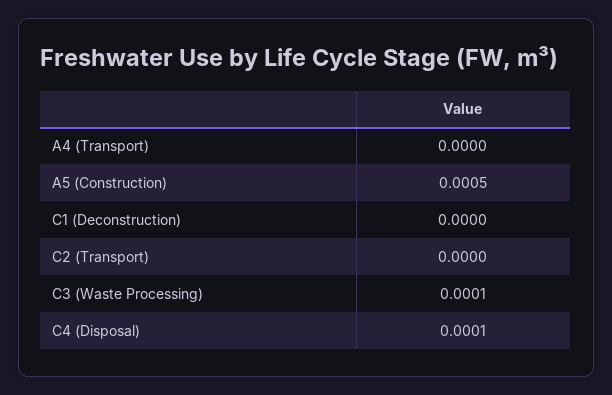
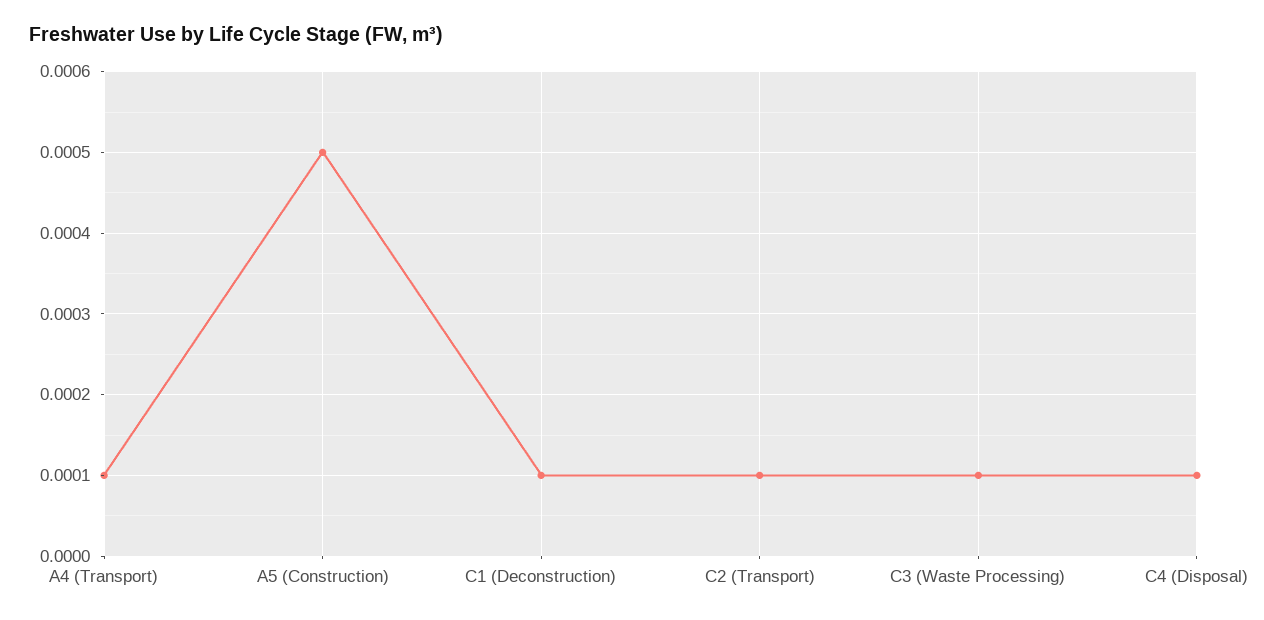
A4 (Transport): 0 -> 0.0001
C1 (Deconstruction): 0 -> 0.0001
C2 (Transport): 0 -> 0.0001

